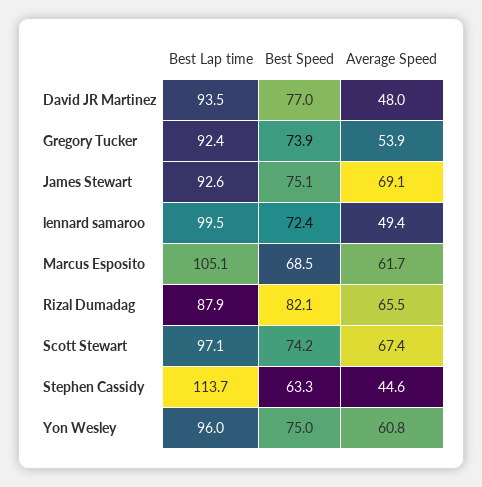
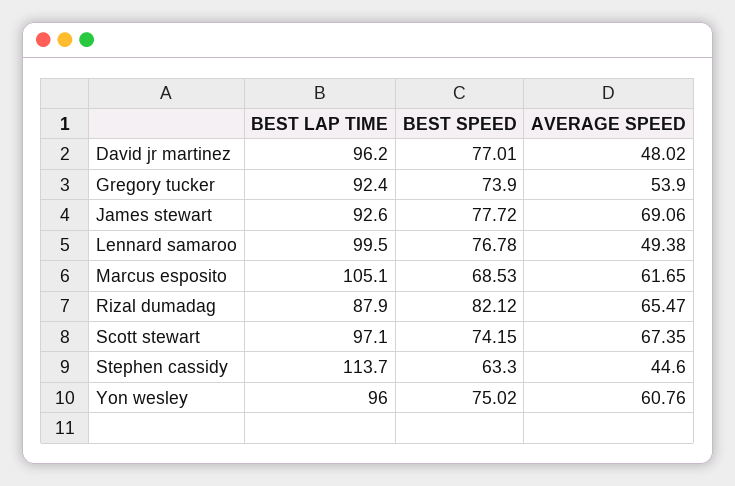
Best Lap time, David JR Martinez: 93.5 -> 96.2
Best Speed, James Stewart: 75.1 -> 77.72
Best Speed, lennard samaroo: 72.4 -> 76.78

